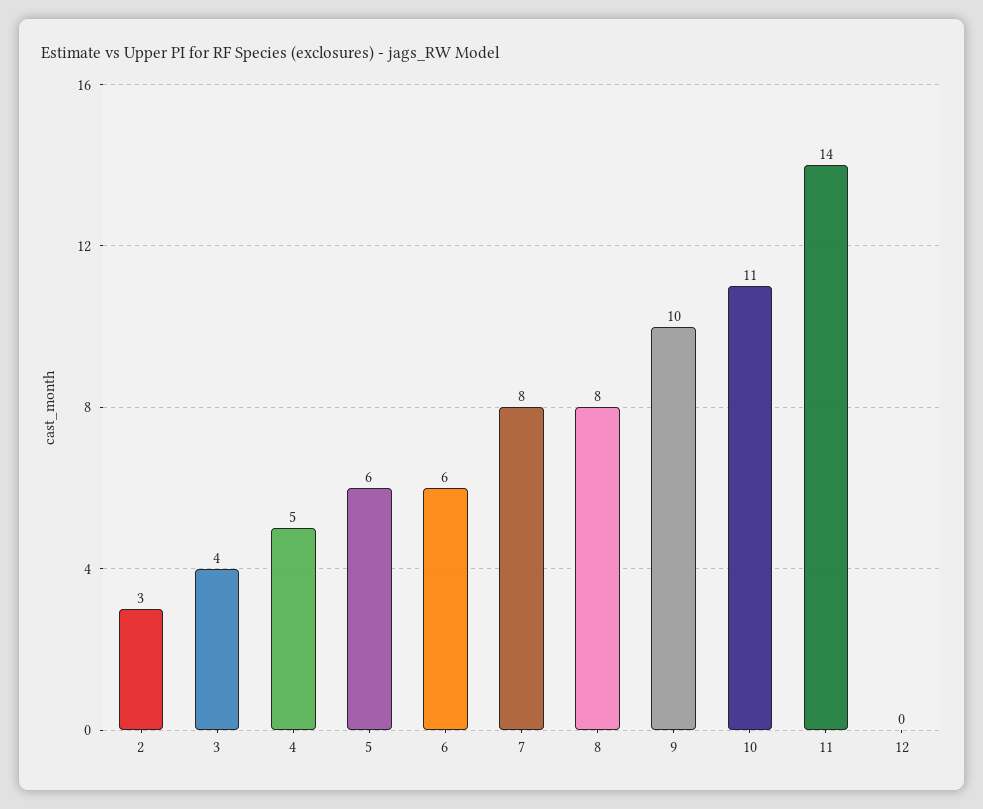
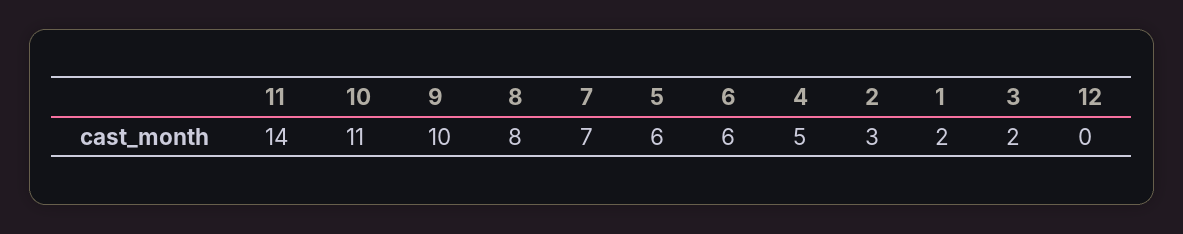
3: 4 -> 2
7: 8 -> 7
1: none -> 2

